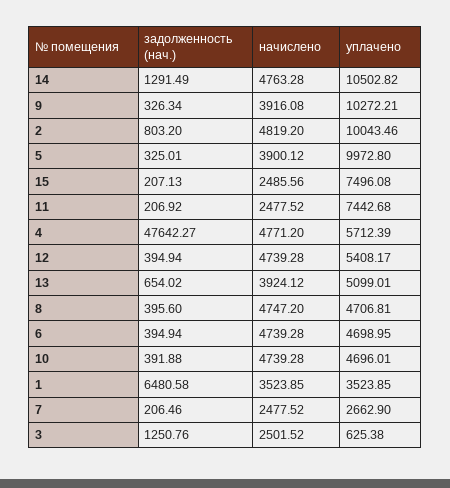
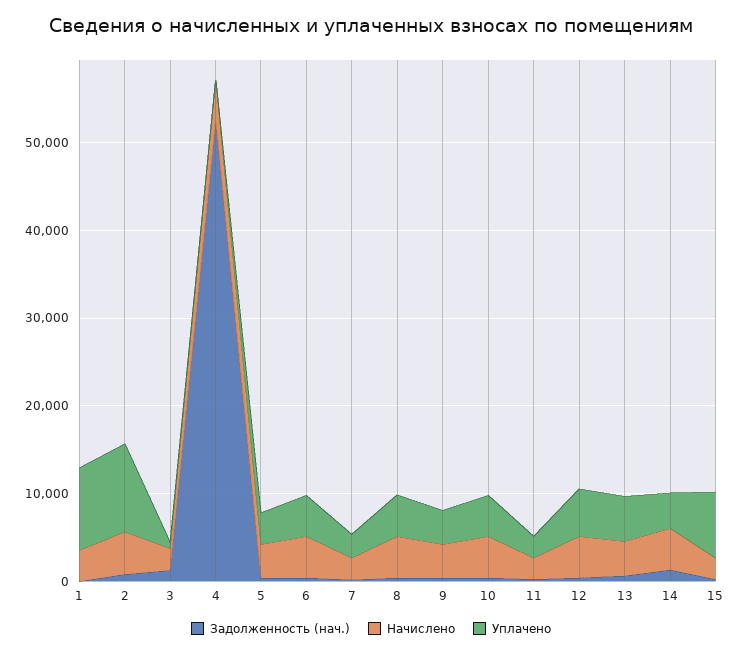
уплачено, 14: 10502.82 -> 4000
уплачено, 9: 10272.21 -> 4000
уплачено, 5: 9972.8 -> 4000
уплачено, 11: 7442.68 -> 2000
задолженность (нач.), 4: 47642.27 -> 52000
уплачено, 4: 5712.39 -> 0
задолженность (нач.), 1: 6480.58 -> 0
уплачено, 1: 3523.85 -> 10000

